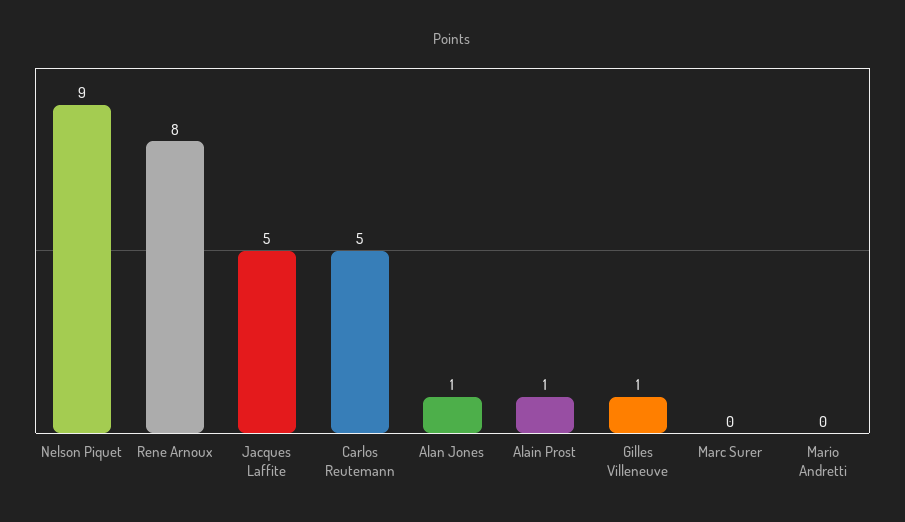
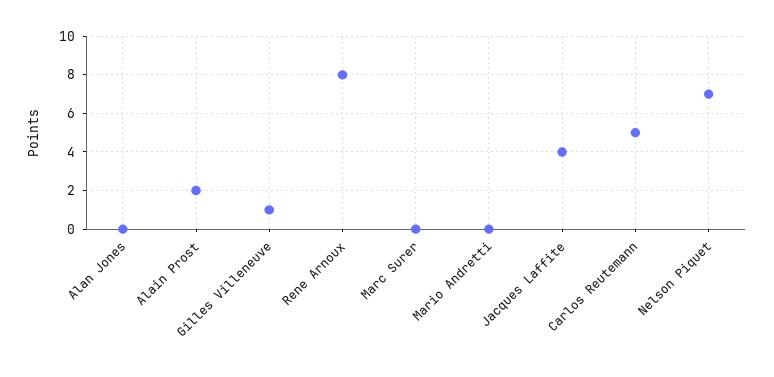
Nelson Piquet: 9 -> 7
Jacques Laffite: 5 -> 4
Alan Jones: 1 -> 0
Alain Prost: 1 -> 2

